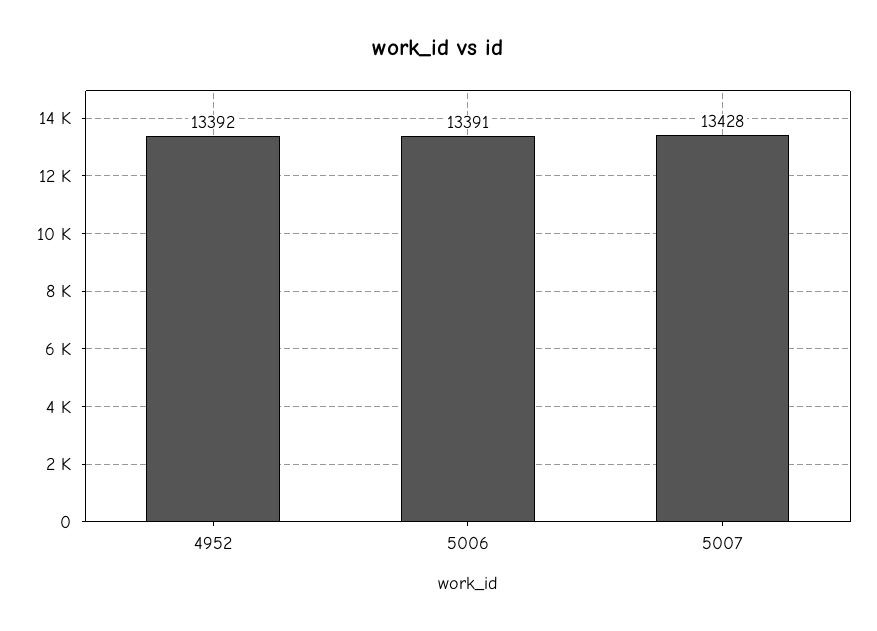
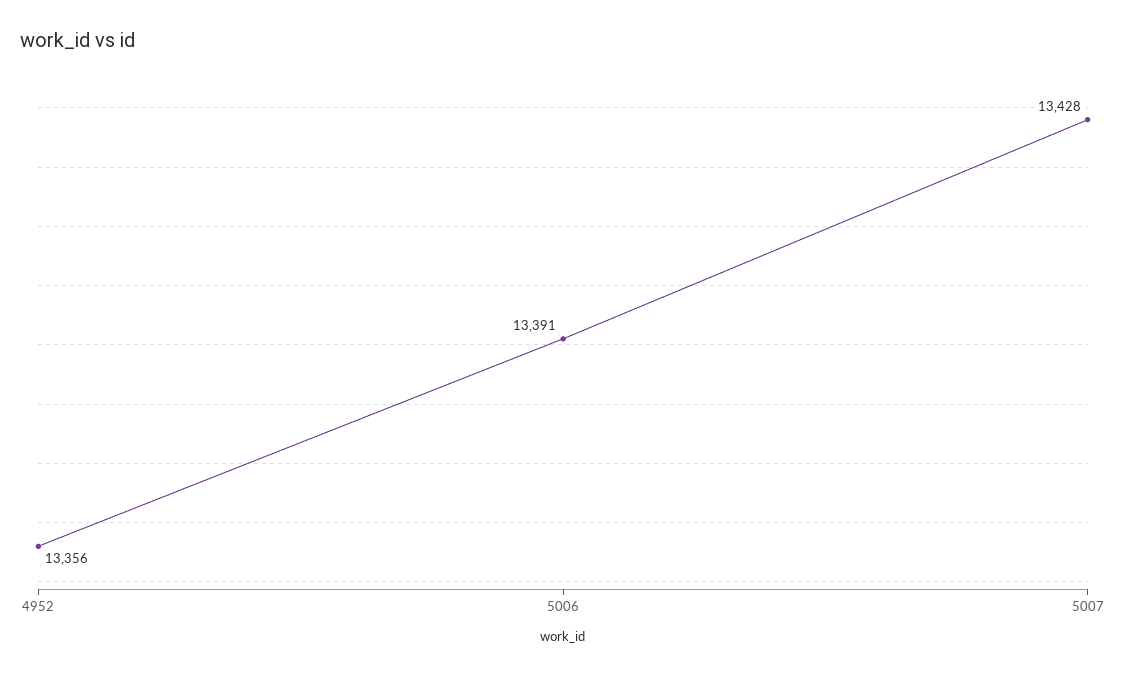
4952: 13392 -> 13356

